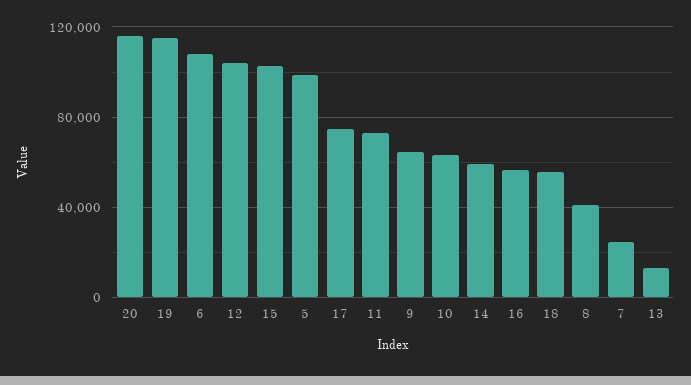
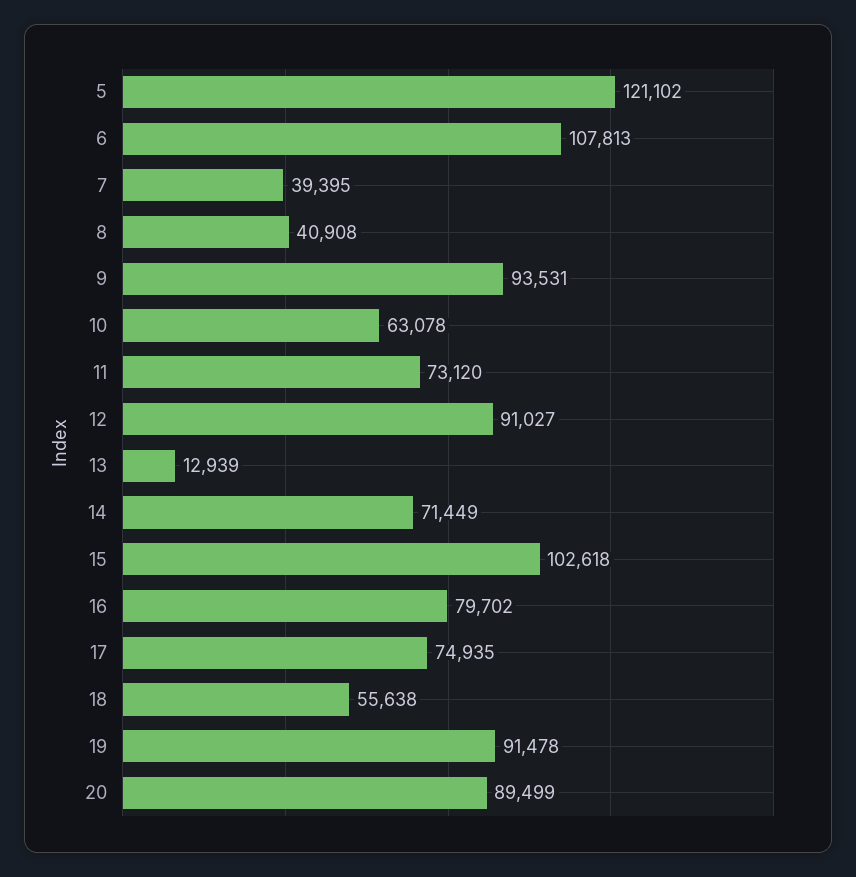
20: 115000 -> 89499
19: 115000 -> 91478
12: 105000 -> 91027
5: 100000 -> 121102
9: 65000 -> 93531
14: 60000 -> 71449
16: 55000 -> 79702
7: 25000 -> 39395

